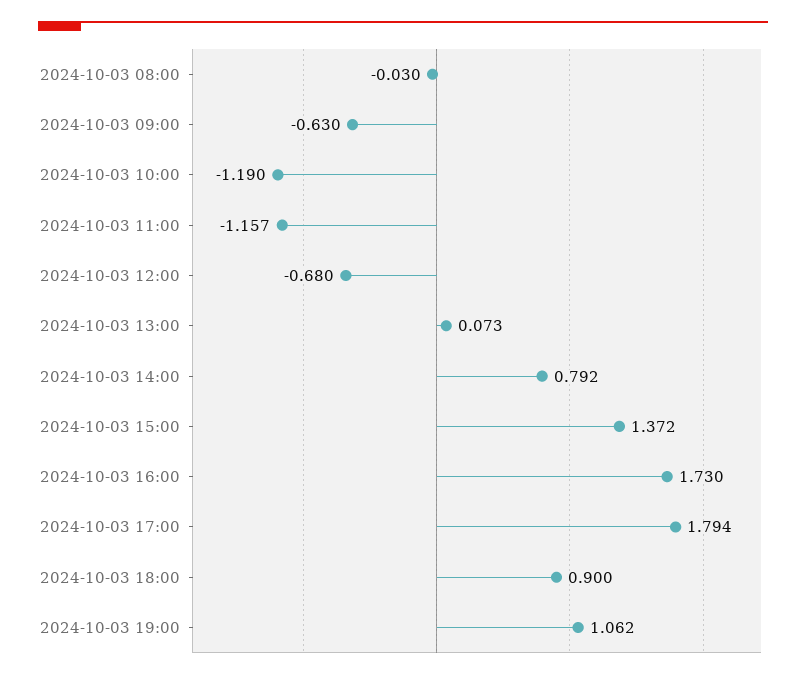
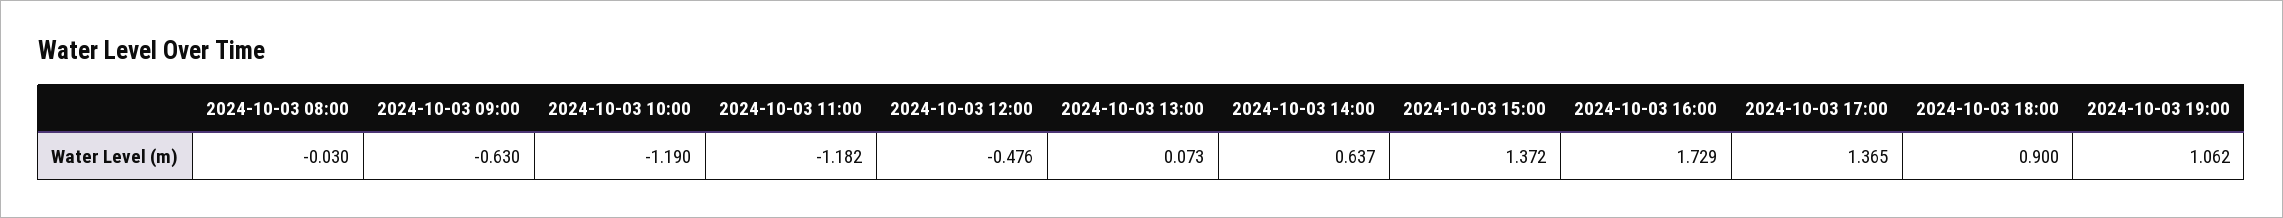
2024-10-03 11:00: -1.157 -> -1.182
2024-10-03 12:00: -0.68 -> -0.476
2024-10-03 14:00: 0.792 -> 0.637
2024-10-03 16:00: 1.73 -> 1.729
2024-10-03 17:00: 1.794 -> 1.365

